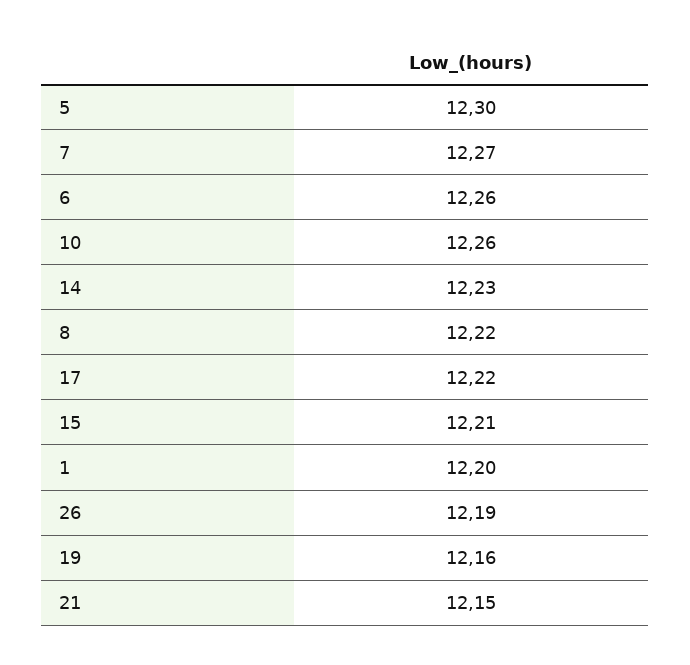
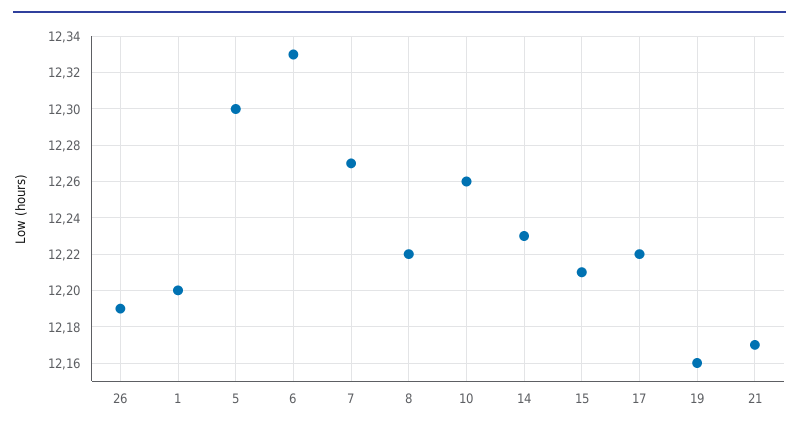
6: 12.26 -> 12.33
21: 12.15 -> 12.17

